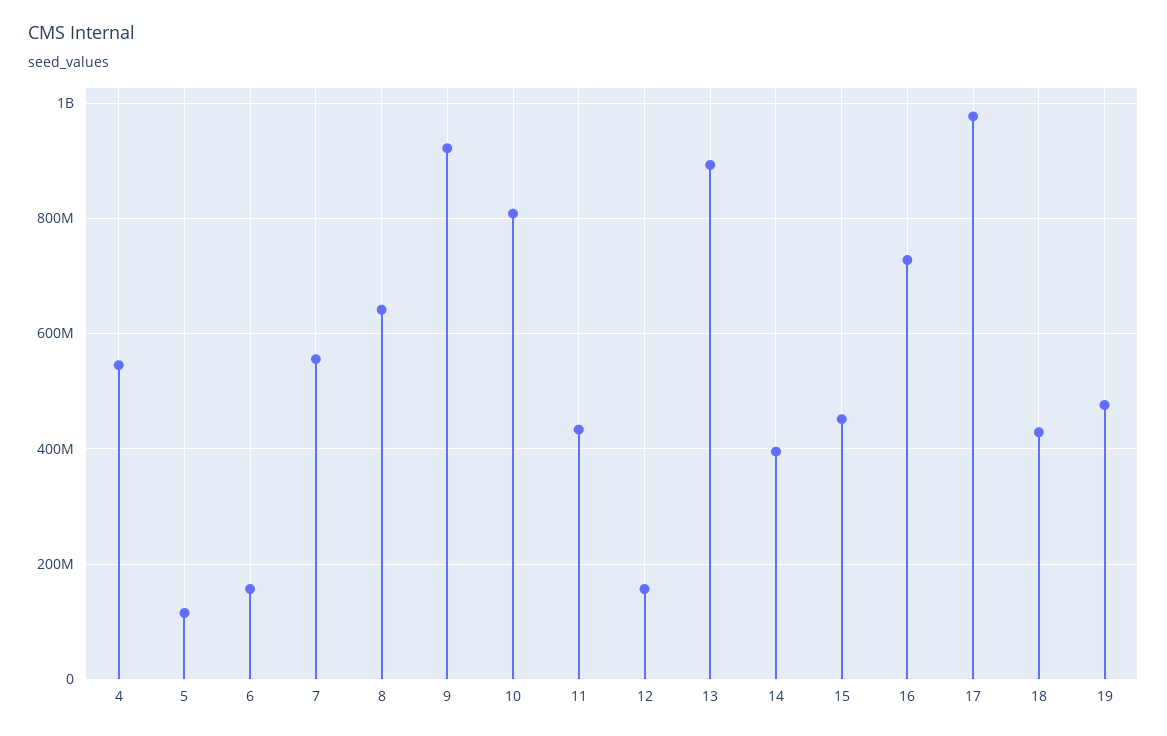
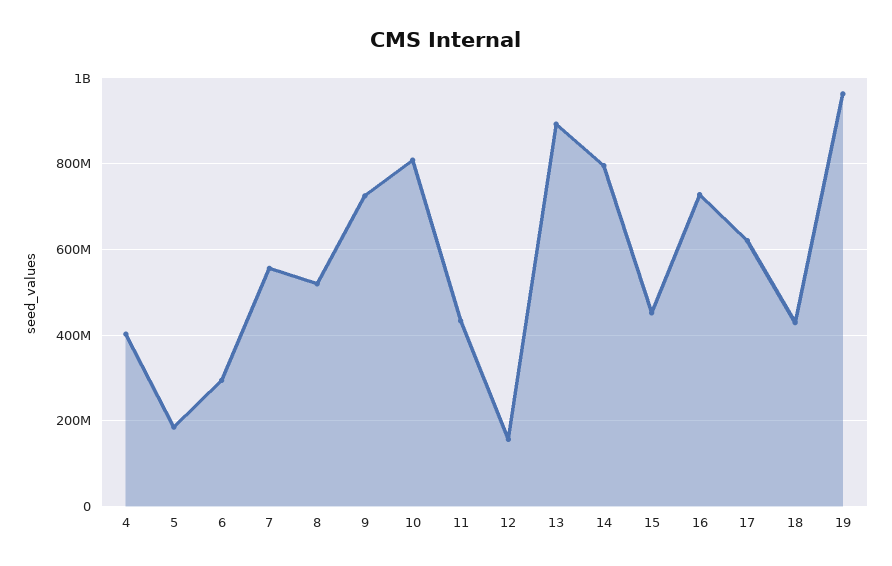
4: 540000000 -> 400000000
5: 120000000 -> 180000000
6: 160000000 -> 300000000
8: 640000000 -> 520000000
9: 920000000 -> 720000000
14: 400000000 -> 800000000
17: 980000000 -> 620000000
19: 480000000 -> 960000000

